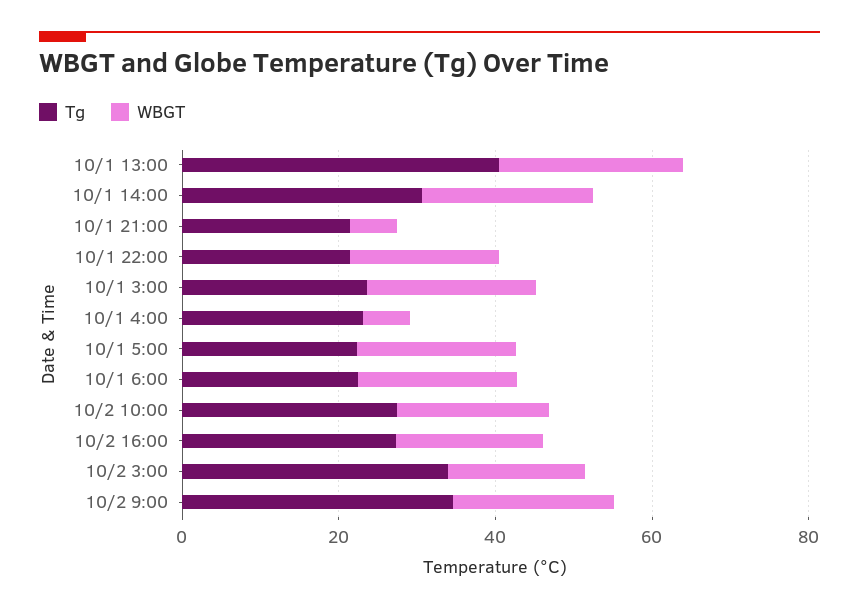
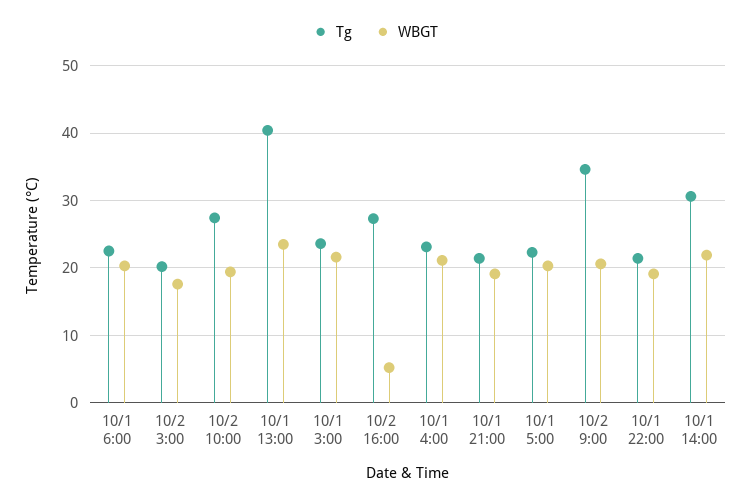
WBGT, 10/1 21:00: 5 -> 19
WBGT, 10/1 4:00: 5 -> 21
WBGT, 10/2 16:00: 20 -> 5
Tg, 10/2 3:00: 35 -> 20

